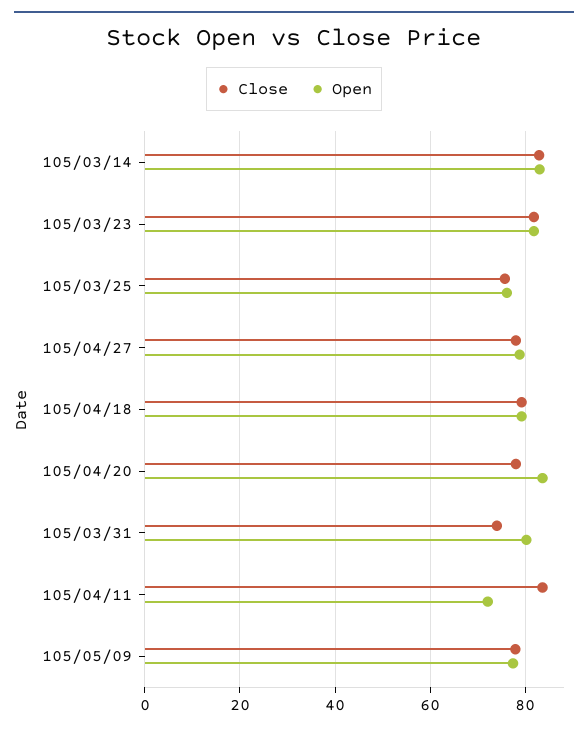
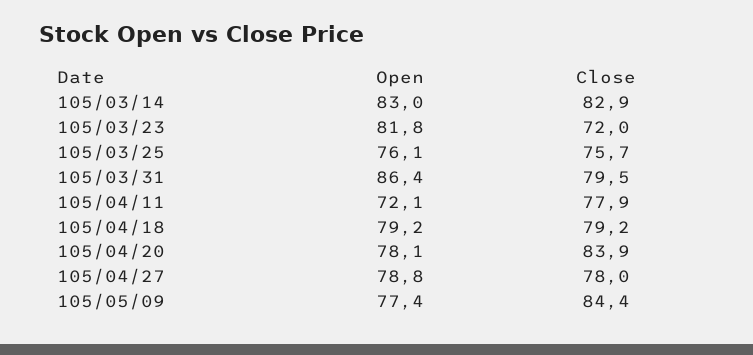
Close, 105/03/23: 82 -> 72
Close, 105/04/20: 78 -> 83.9
Open, 105/04/20: 84 -> 78.1
Close, 105/03/31: 74 -> 79.5
Open, 105/03/31: 80 -> 86.4
Close, 105/04/11: 84 -> 77.9
Close, 105/05/09: 78 -> 84.4

